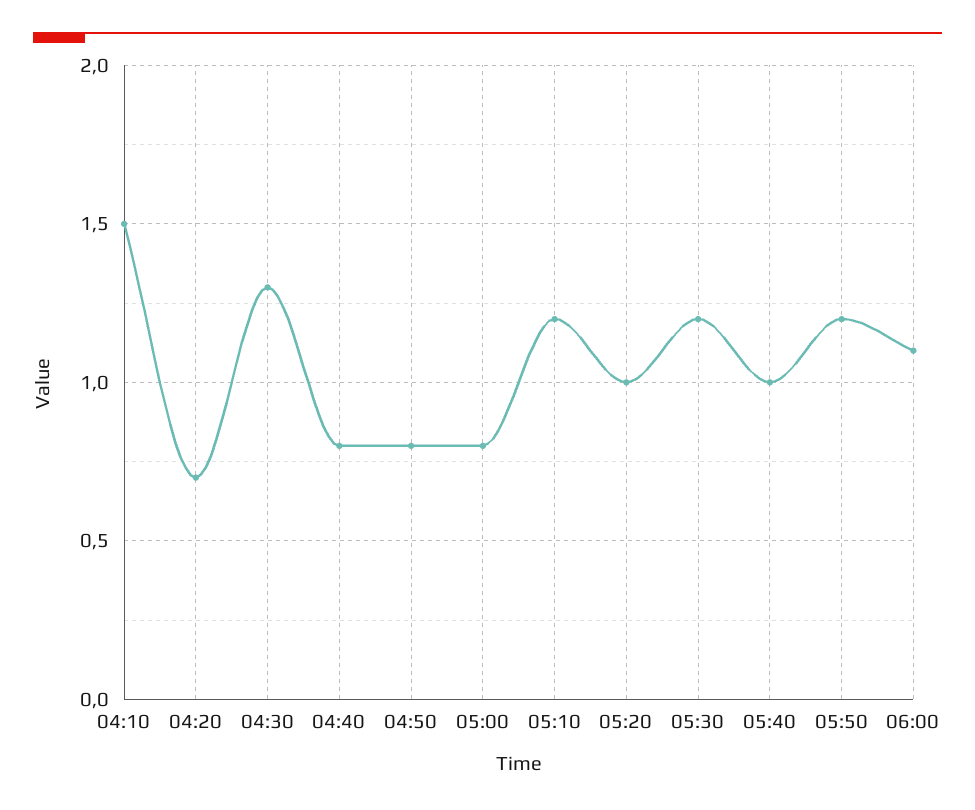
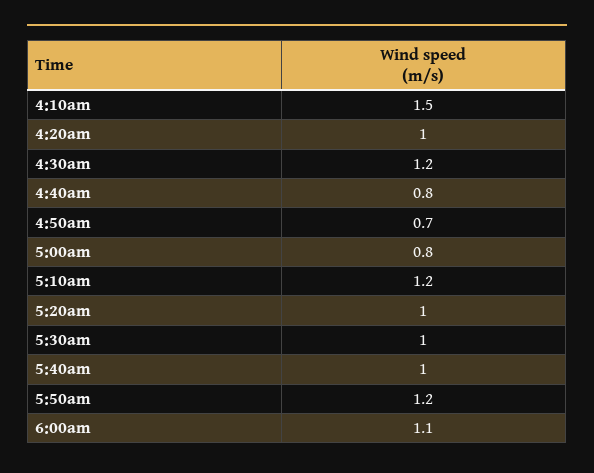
04:20: 0.7 -> 1
04:30: 1.3 -> 1.2
04:50: 0.8 -> 0.7
05:30: 1.2 -> 1

